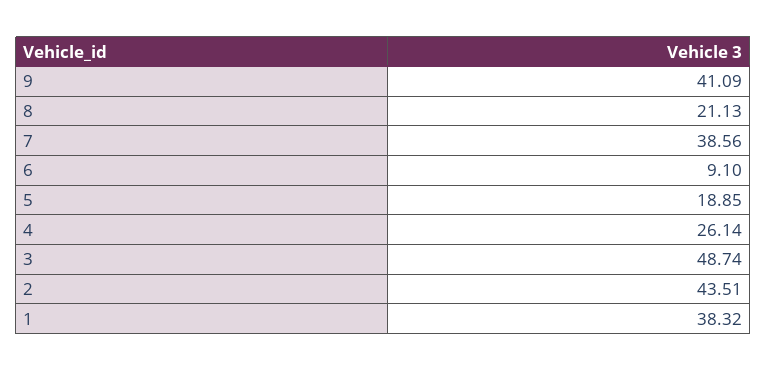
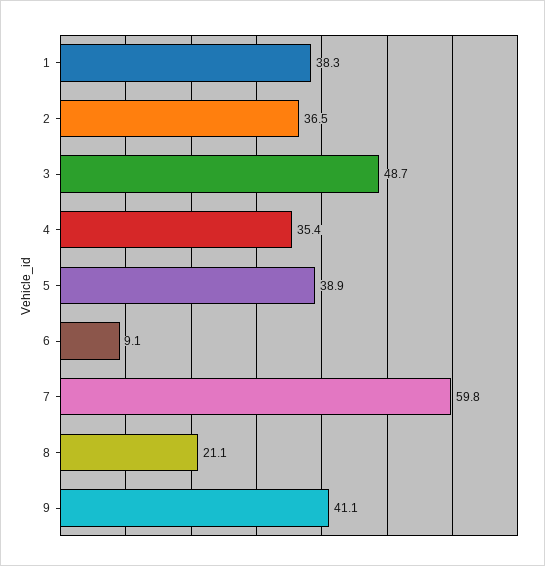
7: 38.56 -> 59.8
5: 18.85 -> 38.9
4: 26.14 -> 35.4
2: 43.51 -> 36.5

